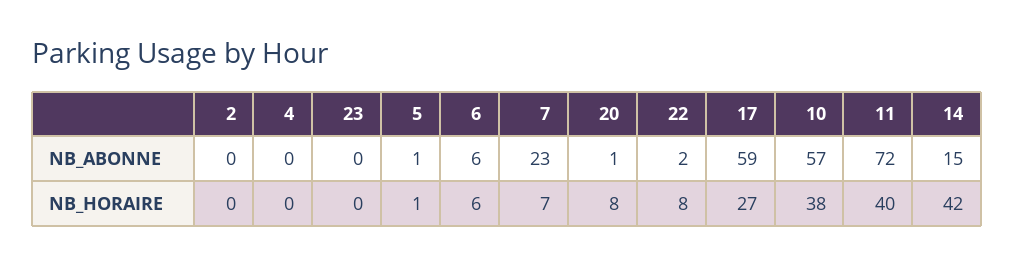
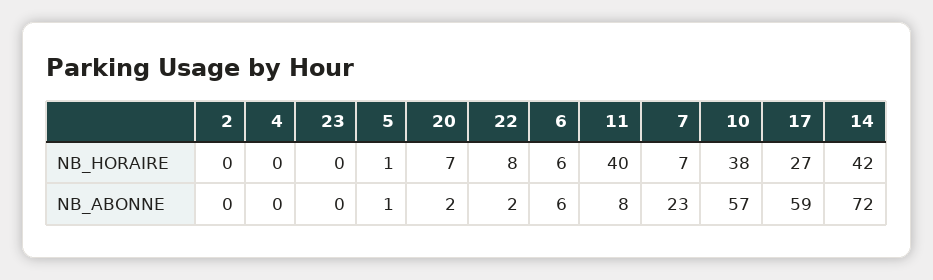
20, NB_ABONNE: 1 -> 2
11, NB_ABONNE: 72 -> 8
14, NB_ABONNE: 15 -> 72
20, NB_HORAIRE: 8 -> 7

